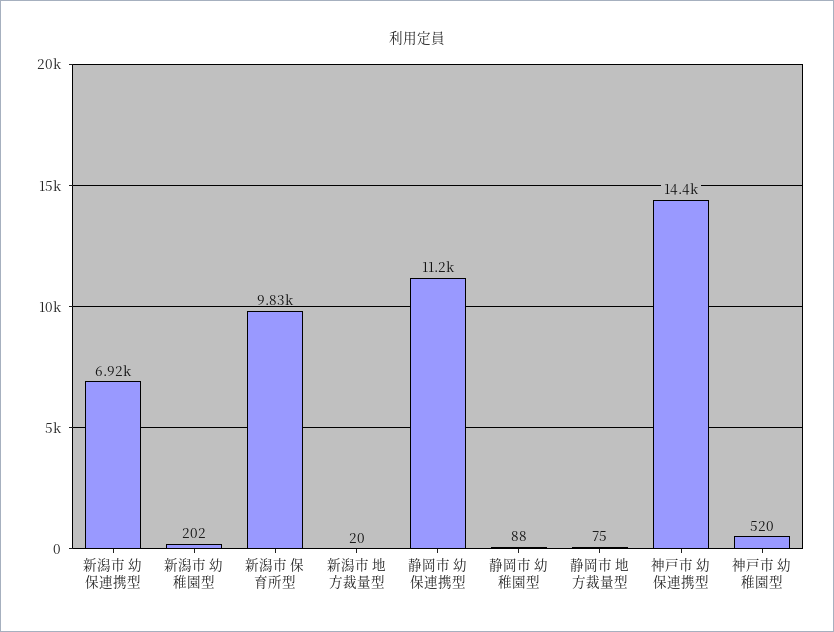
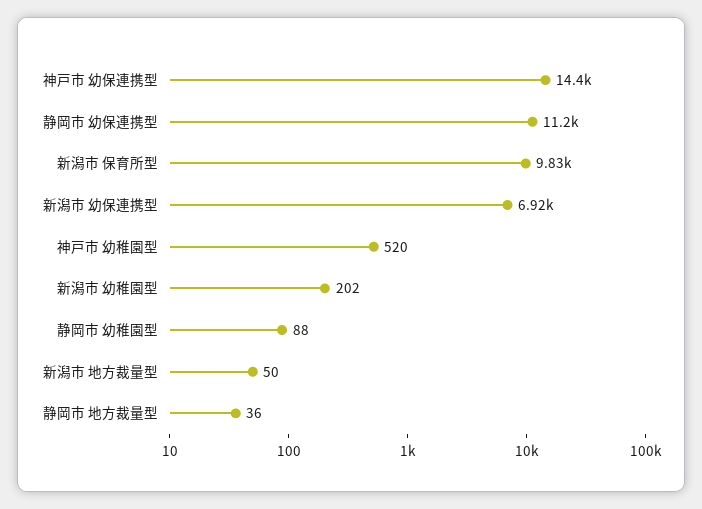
新潟市 地方裁量型: 20 -> 50
静岡市 地方裁量型: 75 -> 36

